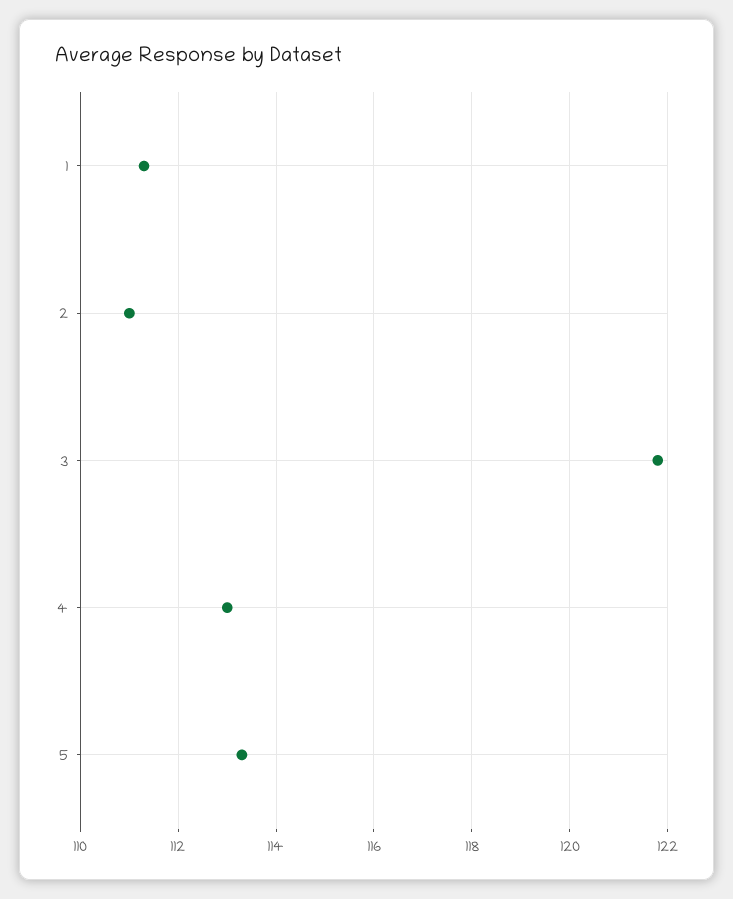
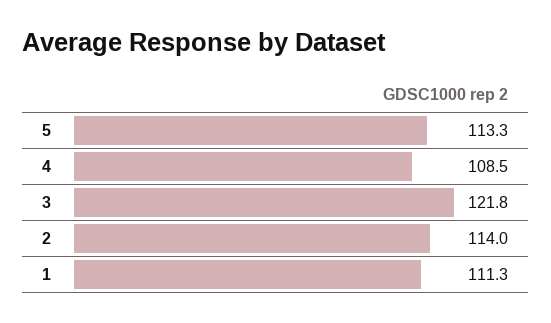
2: 111 -> 114
4: 113 -> 108.5

